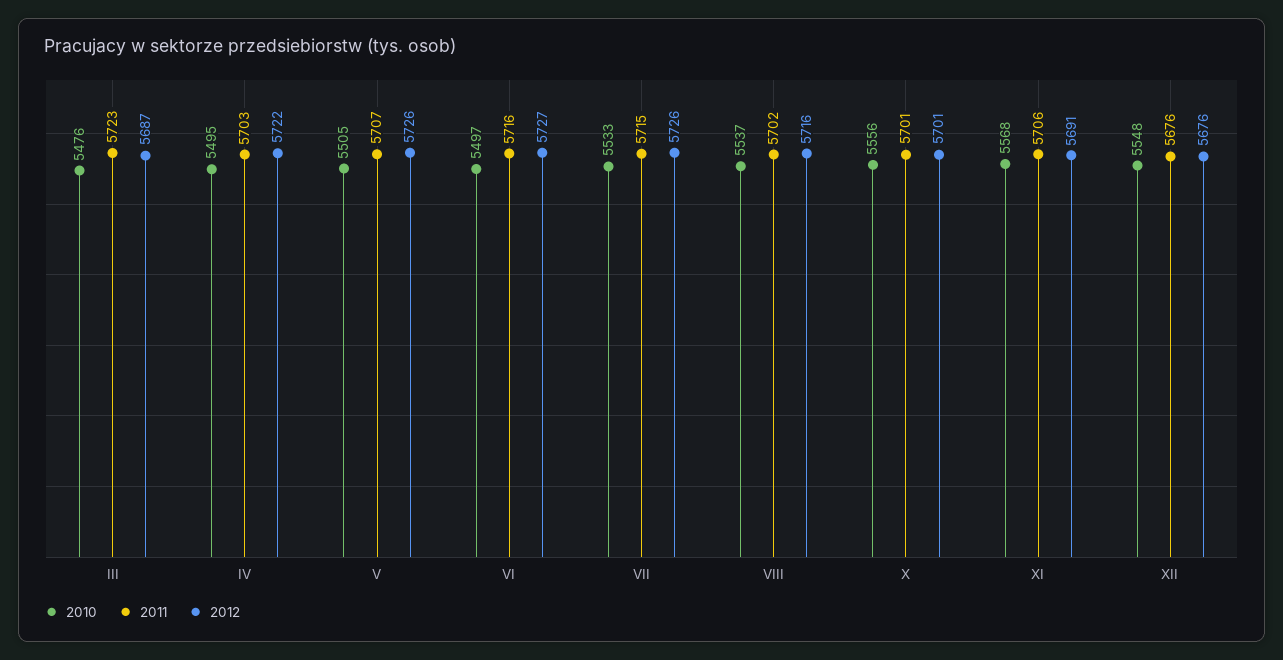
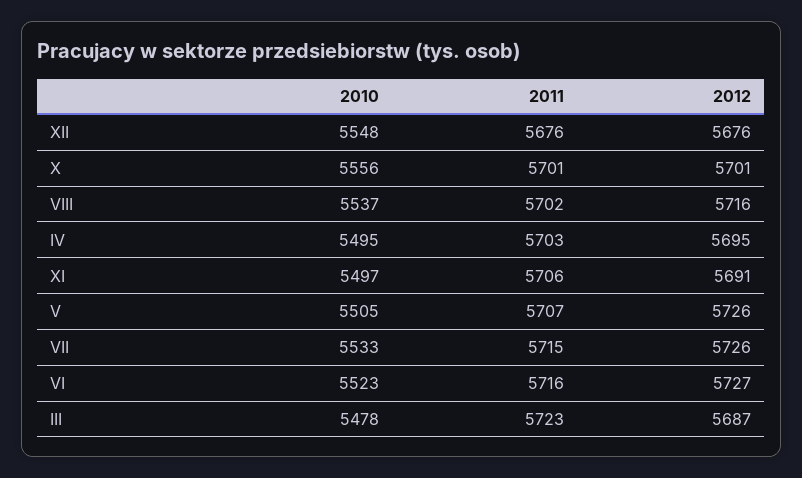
2010, III: 5476 -> 5478
2012, IV: 5722 -> 5695
2010, VI: 5497 -> 5523
2010, XI: 5568 -> 5497

